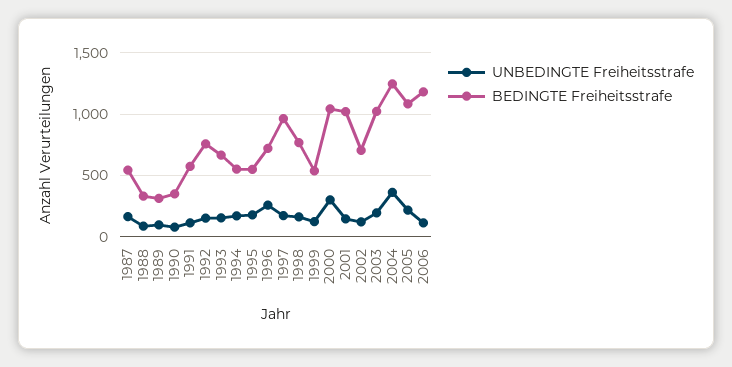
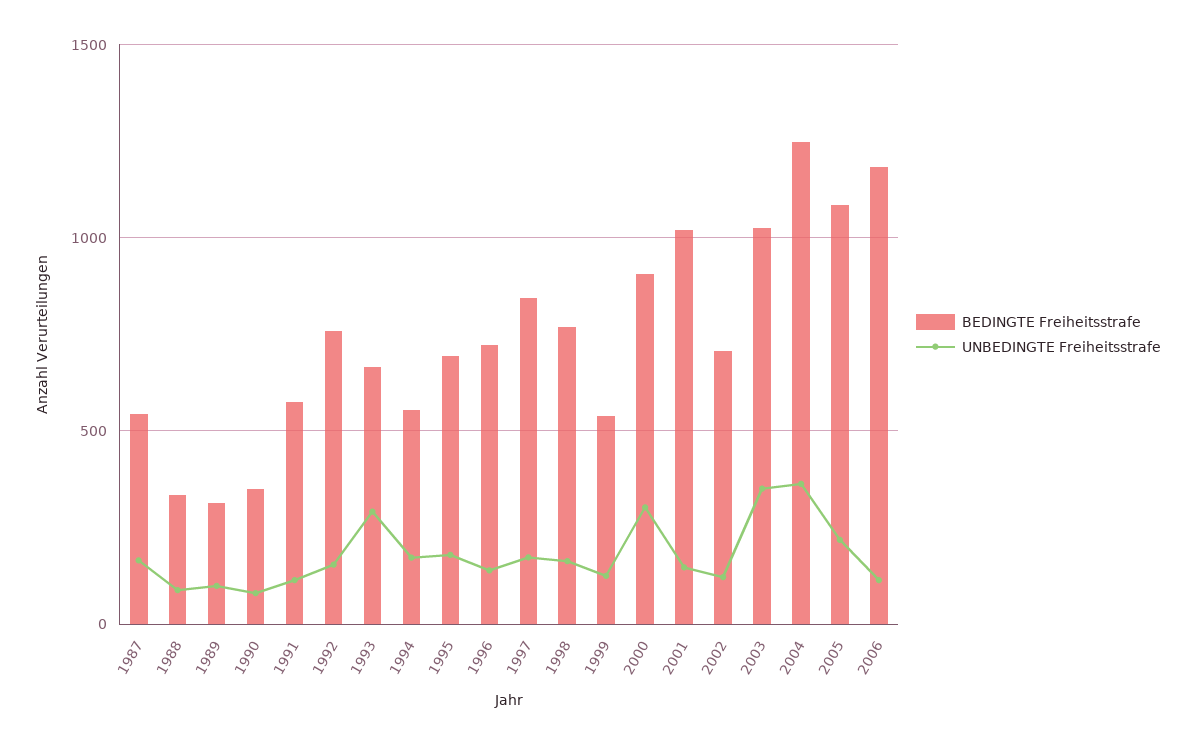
UNBEDINGTE Freiheitsstrafe, 1993: 150 -> 300
BEDINGTE Freiheitsstrafe, 1995: 550 -> 700
UNBEDINGTE Freiheitsstrafe, 1996: 250 -> 150
BEDINGTE Freiheitsstrafe, 1997: 950 -> 850
BEDINGTE Freiheitsstrafe, 2000: 1050 -> 900
UNBEDINGTE Freiheitsstrafe, 2003: 200 -> 350

